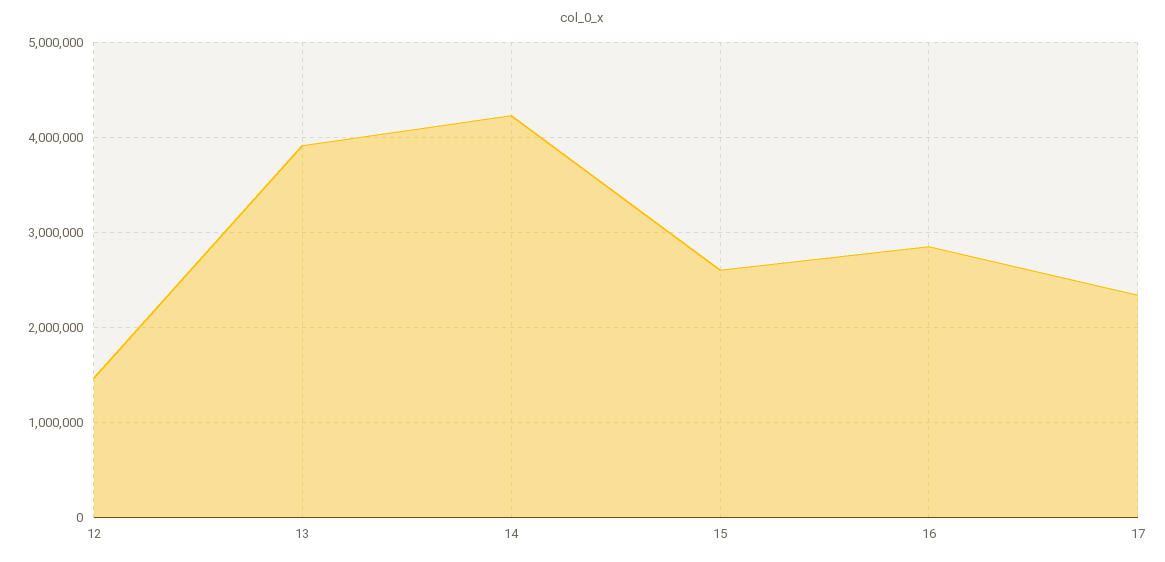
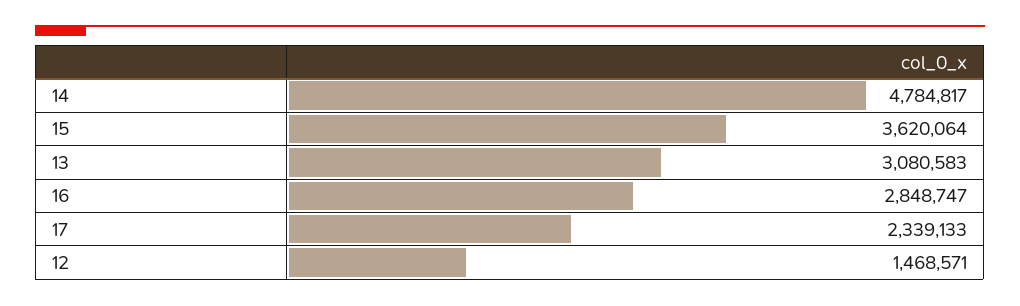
13: 3900000 -> 3080583
14: 4200000 -> 4784817
15: 2600000 -> 3620064

